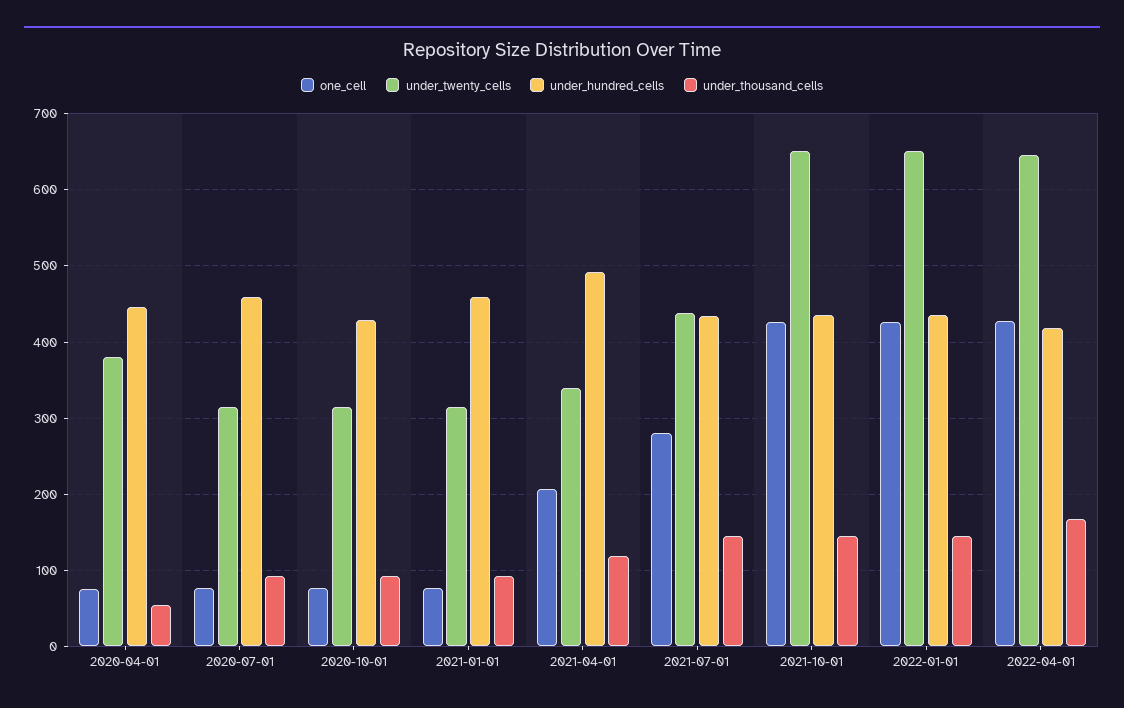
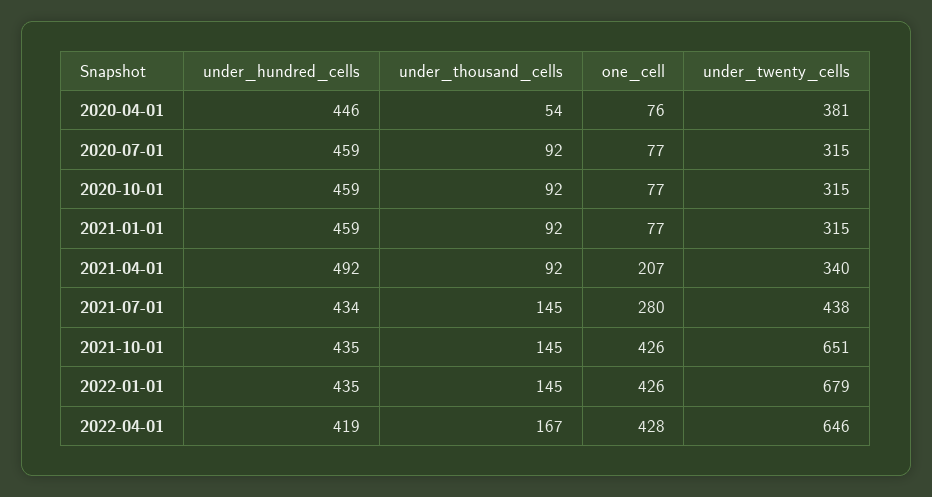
under_hundred_cells, 2020-10-01: 430 -> 459
under_thousand_cells, 2021-04-01: 120 -> 92
under_twenty_cells, 2022-01-01: 650 -> 679

